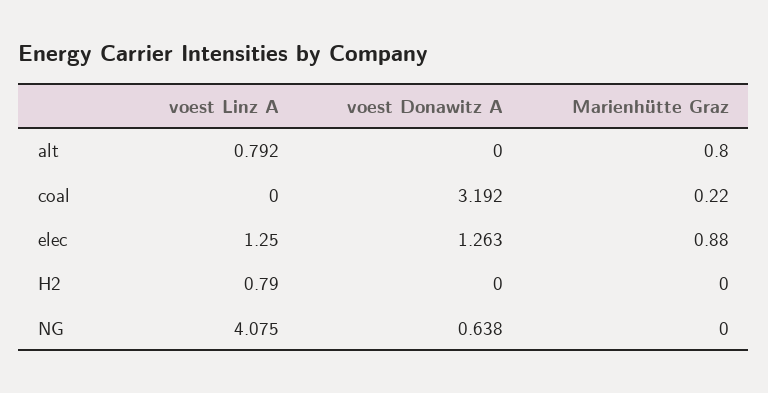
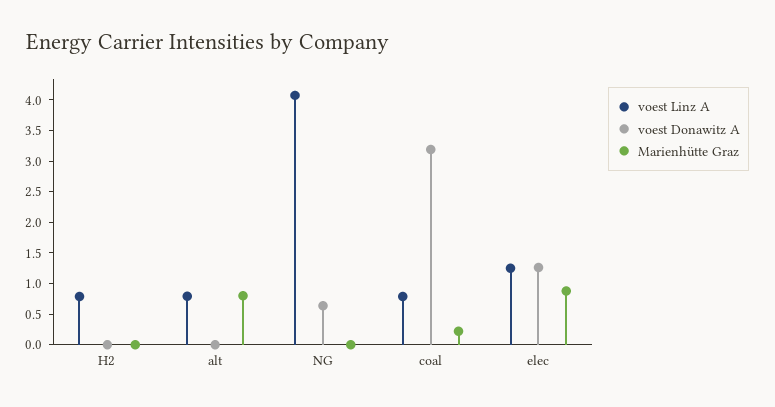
voest Linz A, coal: 0 -> 0.75

